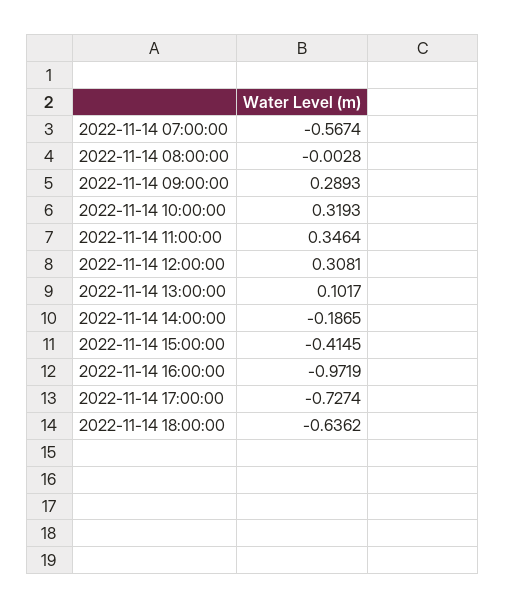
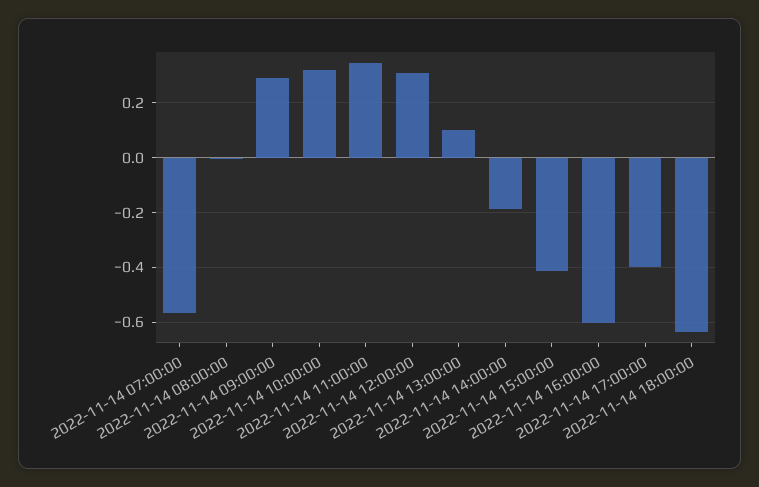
2022-11-14 16:00:00: -0.9719 -> -0.6
2022-11-14 17:00:00: -0.7274 -> -0.4

